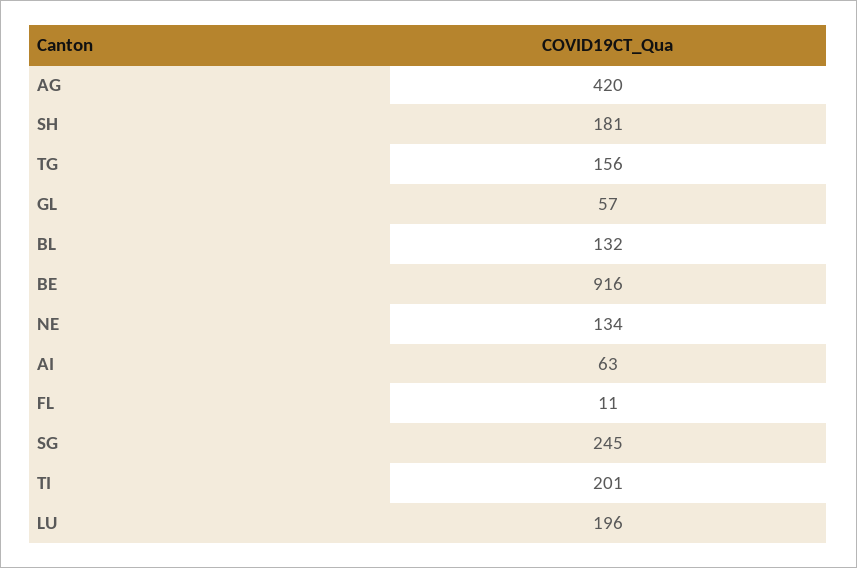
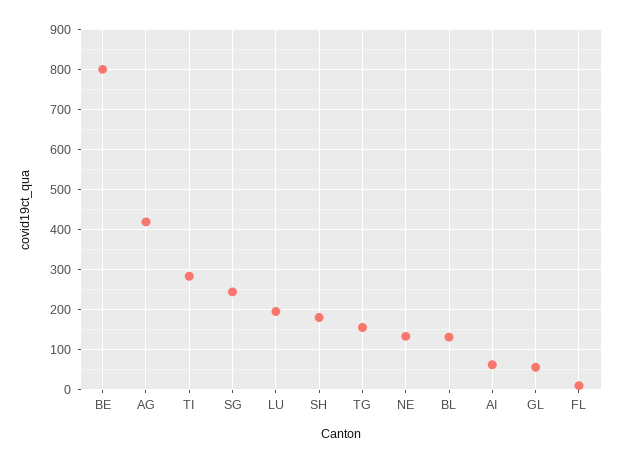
BE: 916 -> 800
TI: 201 -> 280

